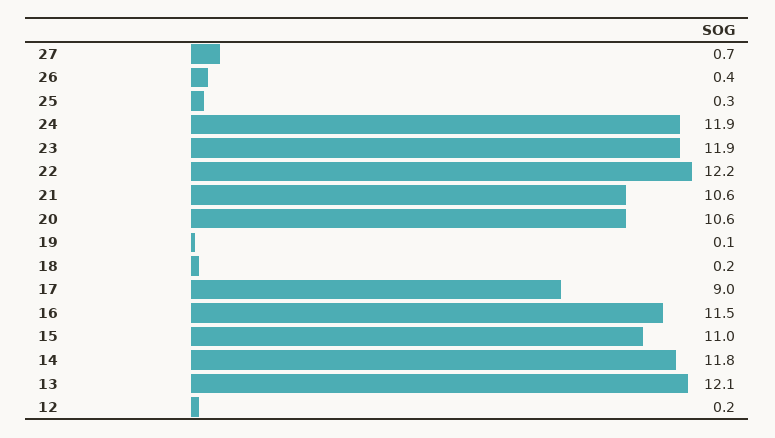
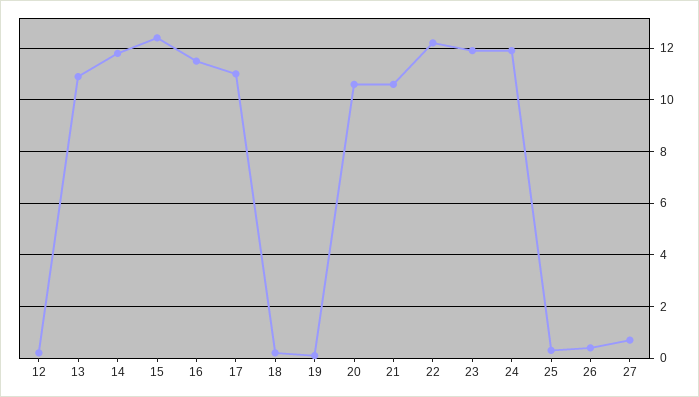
17: 9 -> 11
15: 11 -> 12.5
13: 12.1 -> 11

